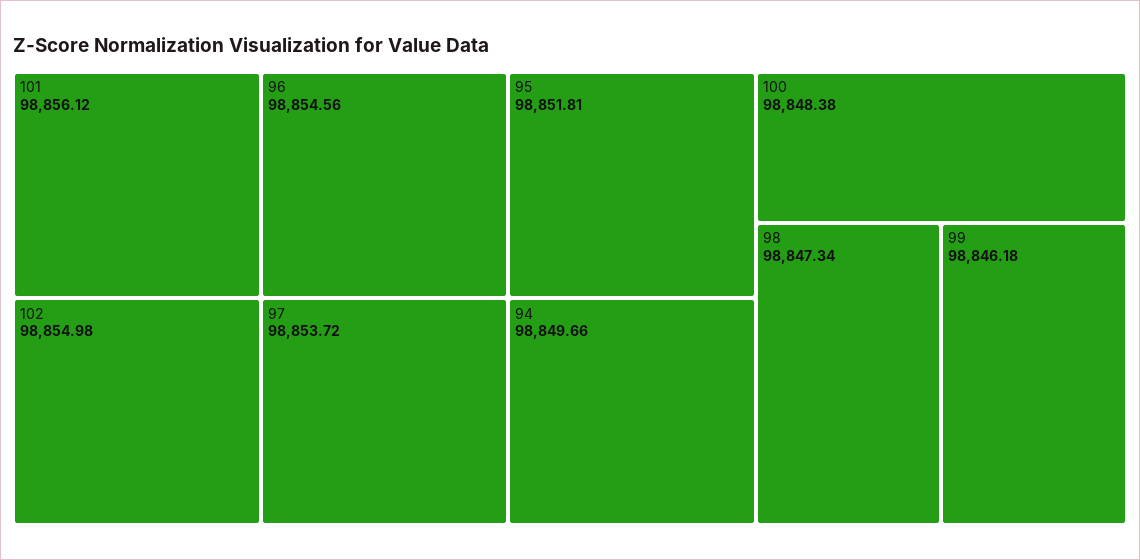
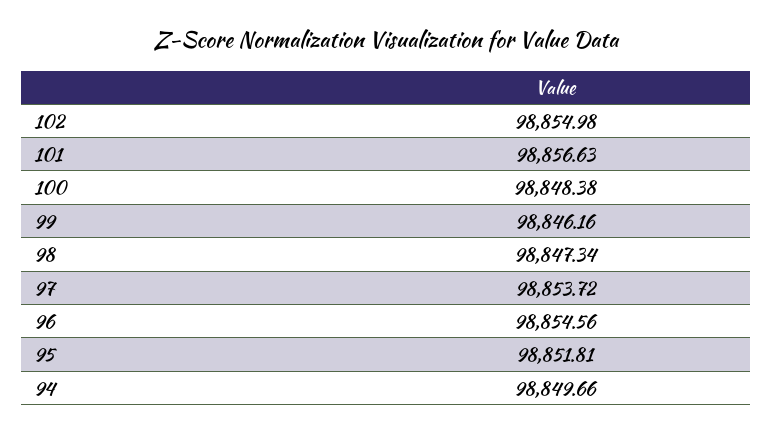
101: 98856.12 -> 98856.63
99: 98846.18 -> 98846.16

